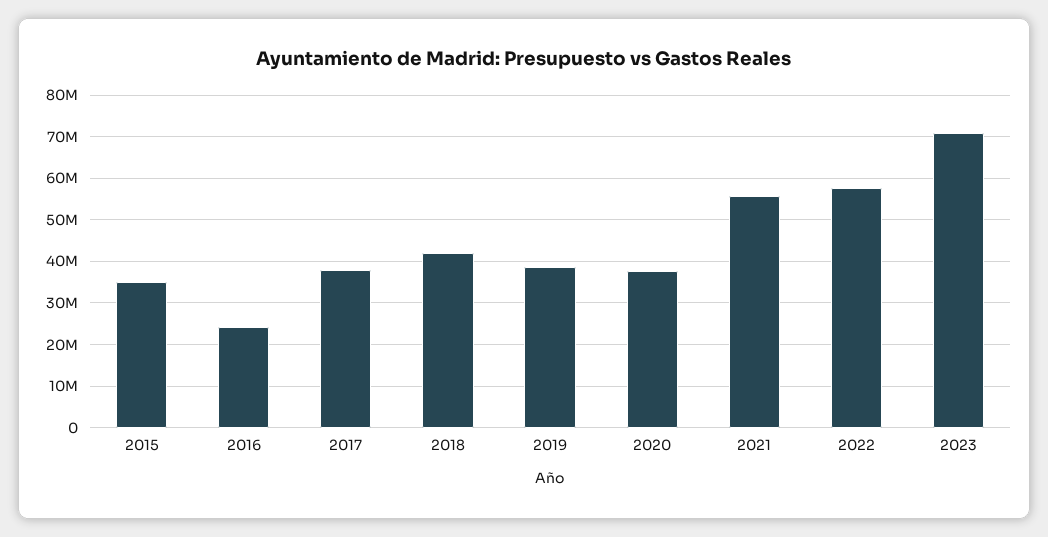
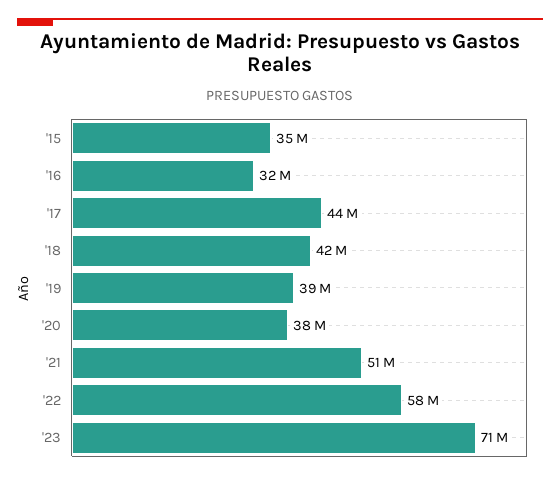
2016: 24000000 -> 32000000
2017: 38000000 -> 44000000
2021: 56000000 -> 51000000

